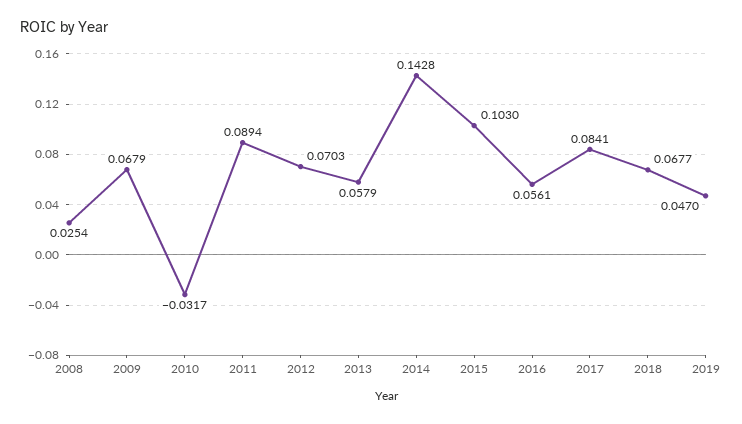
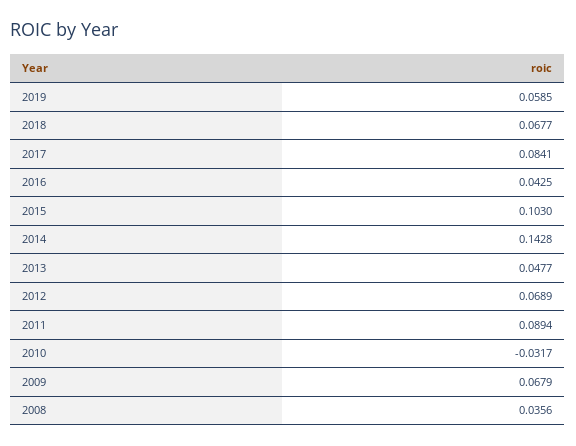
2008: 0.0254 -> 0.0356
2012: 0.0703 -> 0.0689
2013: 0.0579 -> 0.0477
2016: 0.0561 -> 0.0425
2019: 0.047 -> 0.0585

